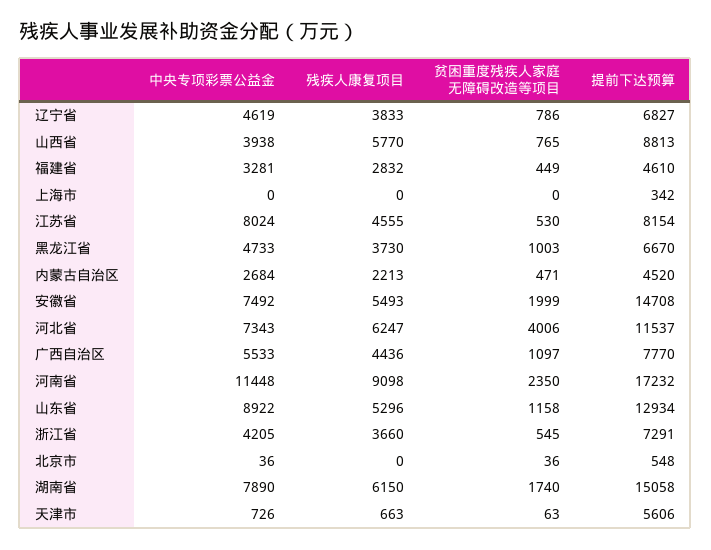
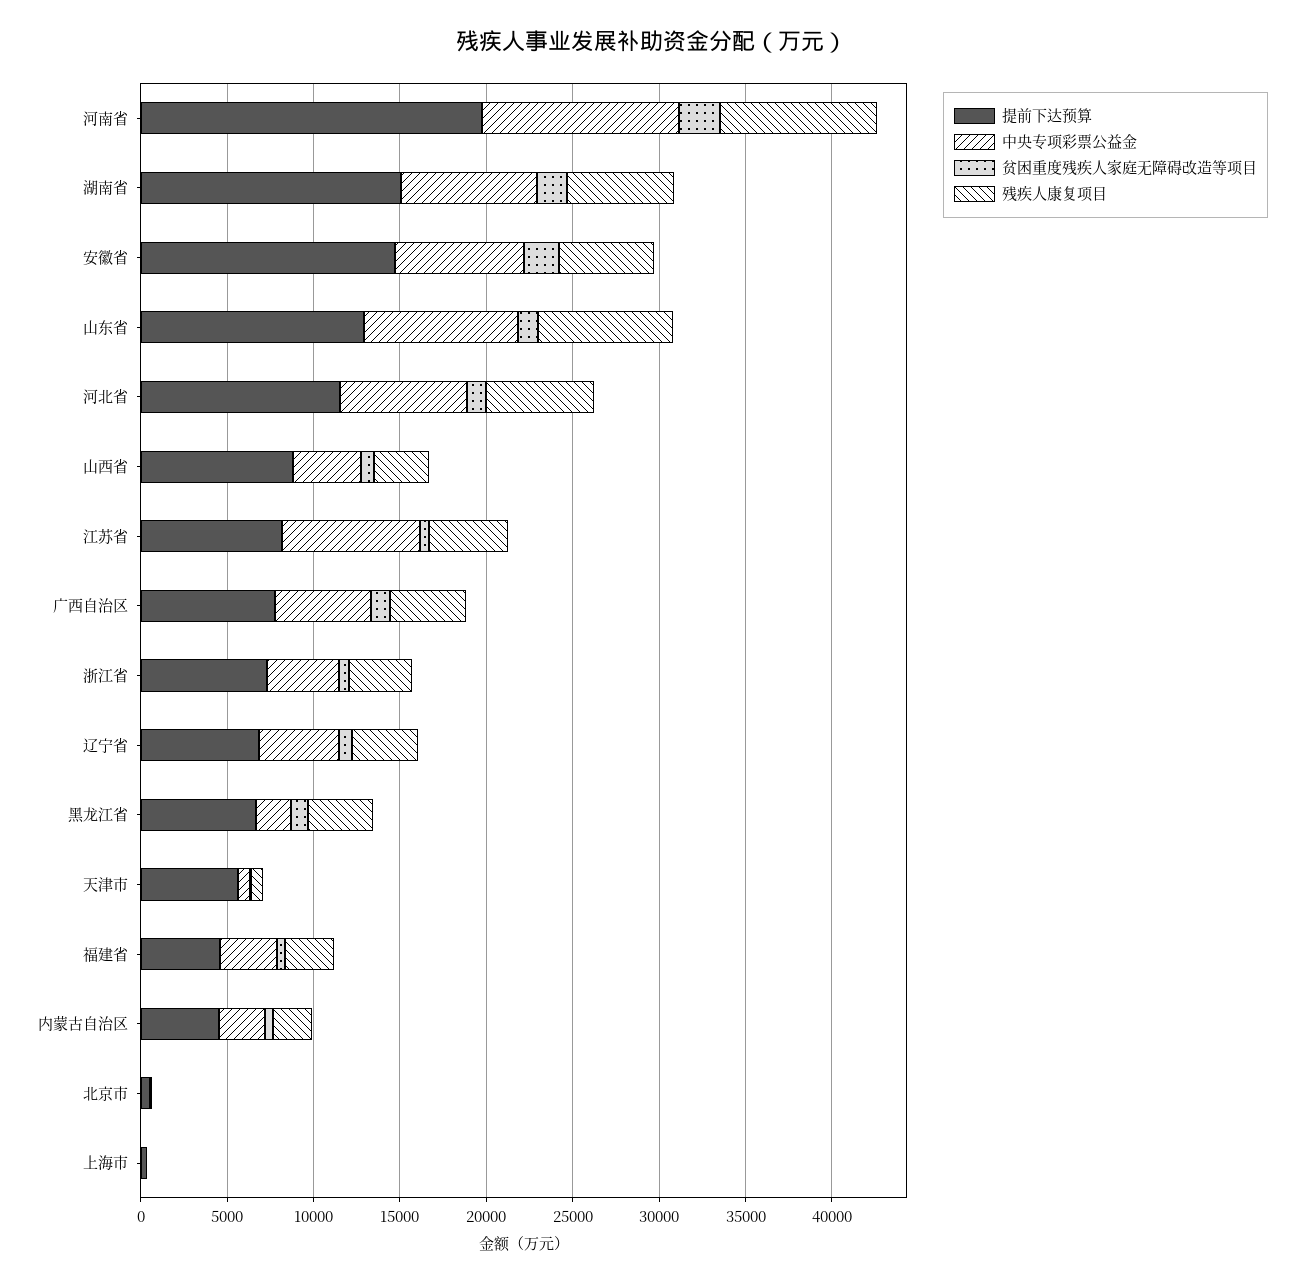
残疾人康复项目, 山西省: 5770 -> 3000
中央专项彩票公益金, 黑龙江省: 4733 -> 2000
贫困重度残疾人家庭无障碍改造等项目, 河北省: 4006 -> 1000
提前下达预算, 河南省: 17232 -> 20000
残疾人康复项目, 山东省: 5296 -> 8000

